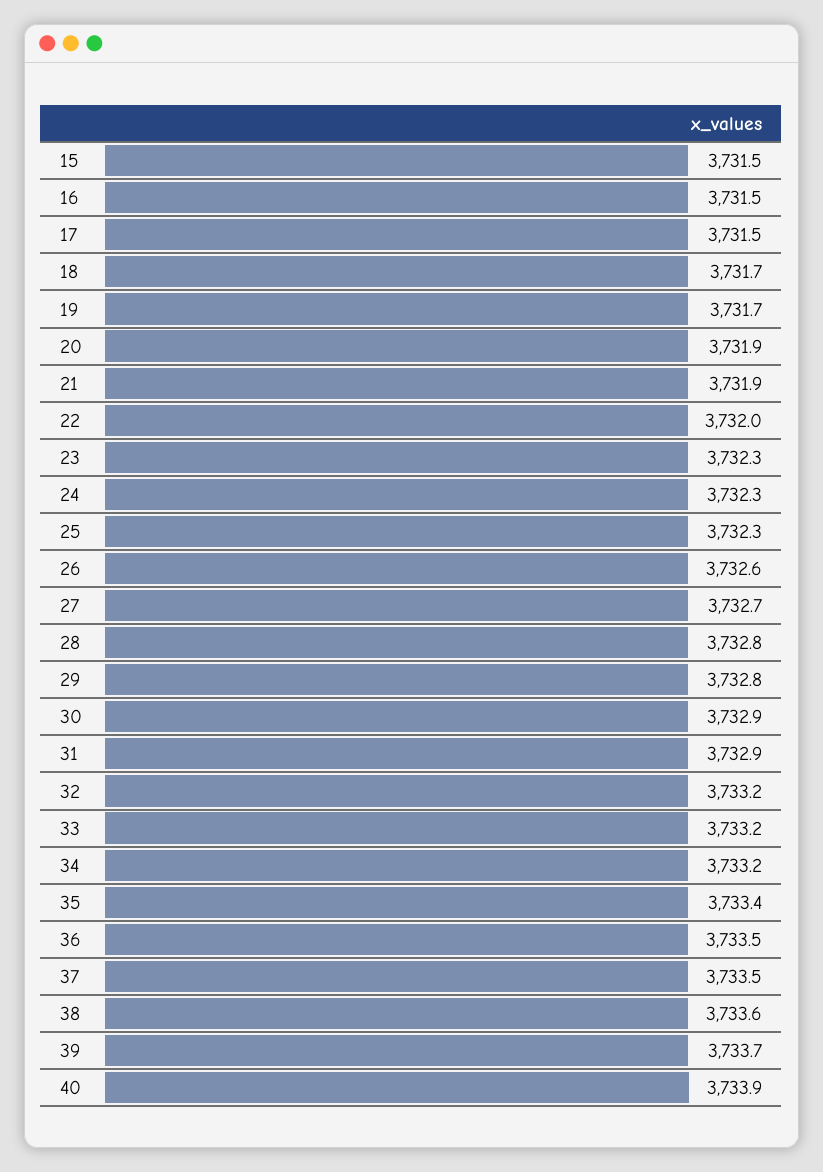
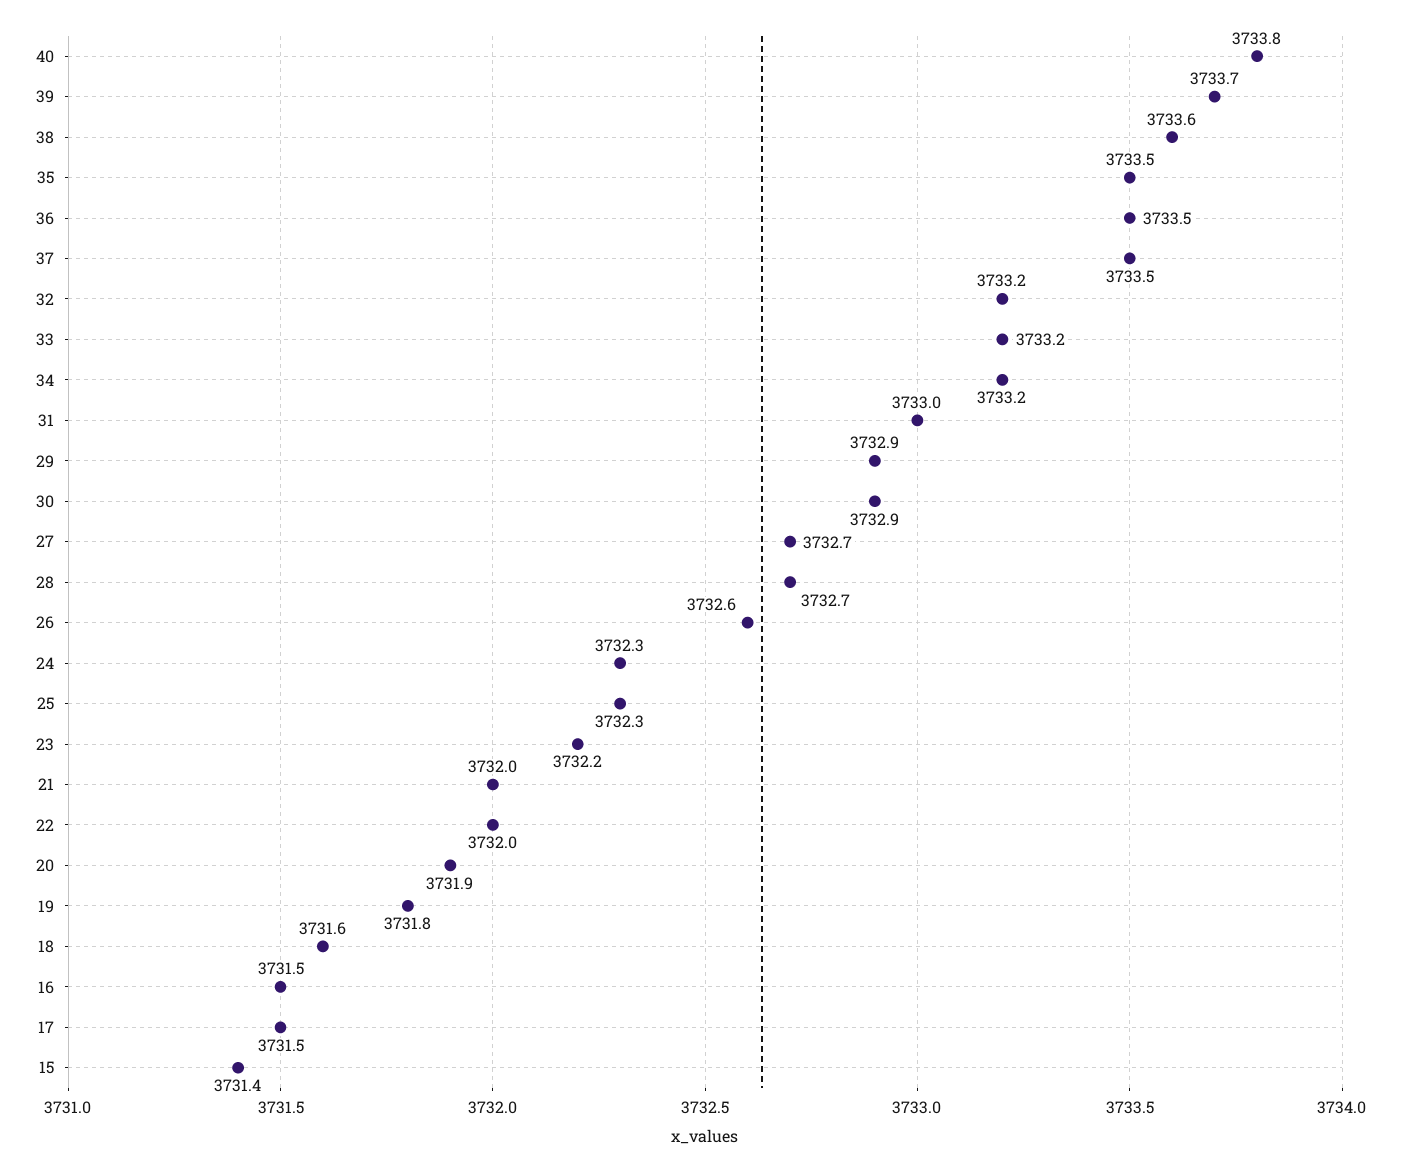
15: 3731.5 -> 3731.4
18: 3731.7 -> 3731.6
19: 3731.7 -> 3731.8
21: 3731.9 -> 3732
23: 3732.3 -> 3732.2
28: 3732.8 -> 3732.7
29: 3732.8 -> 3732.9
31: 3732.9 -> 3733
35: 3733.4 -> 3733.5
40: 3733.9 -> 3733.8

